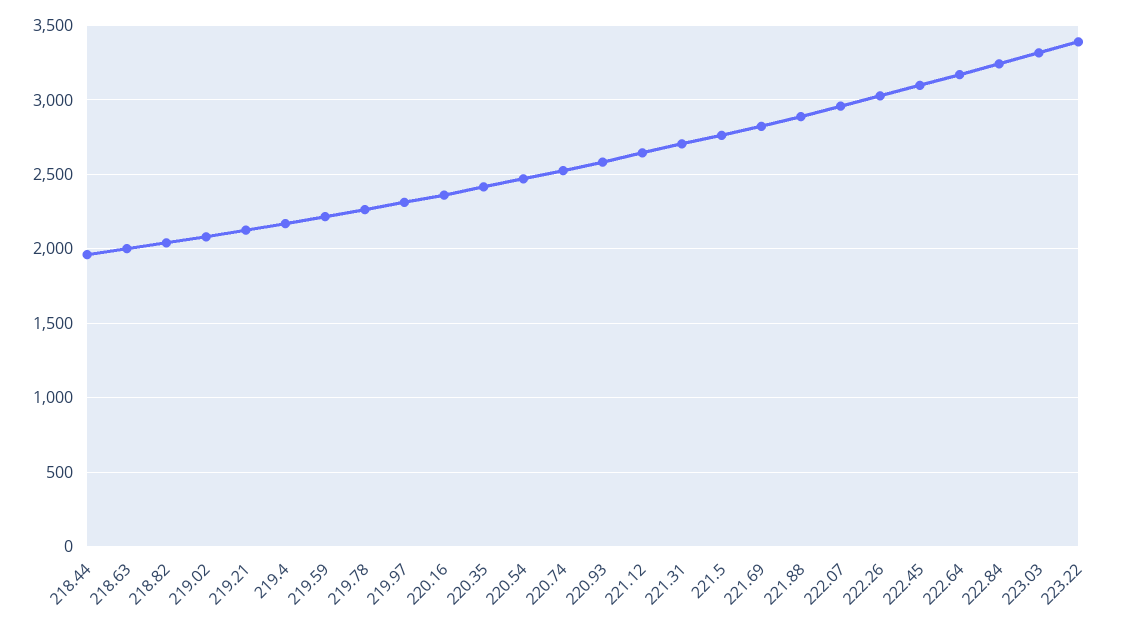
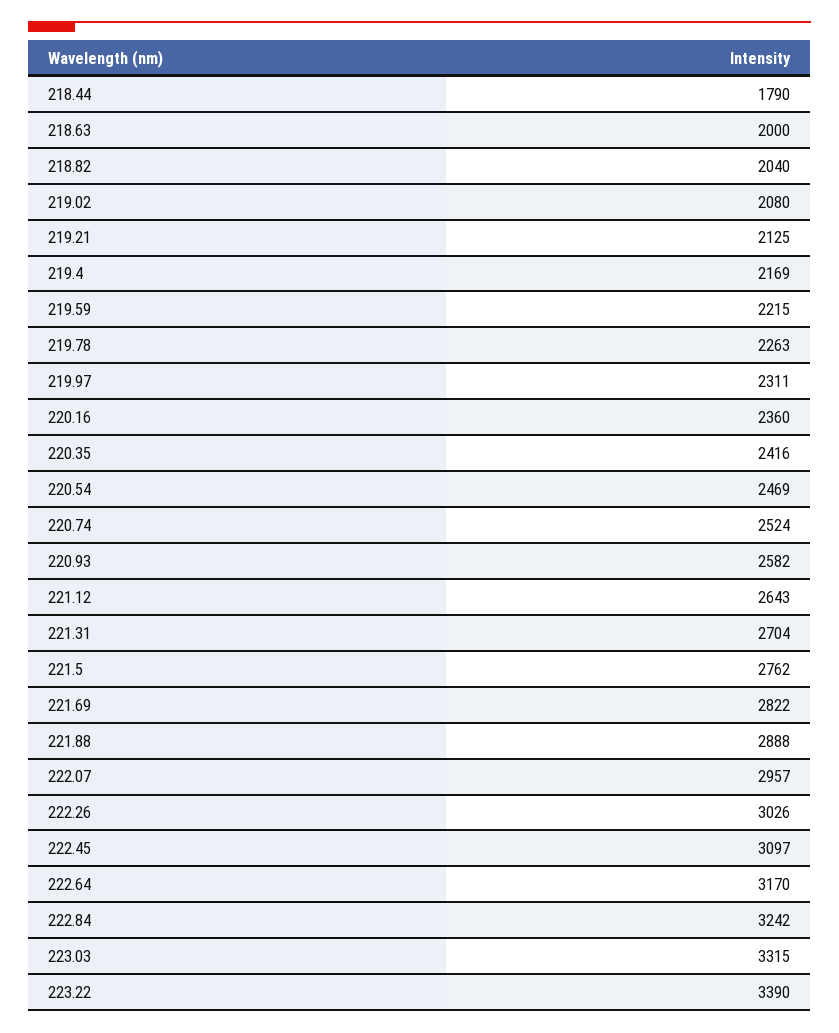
218.44: 1950 -> 1790

